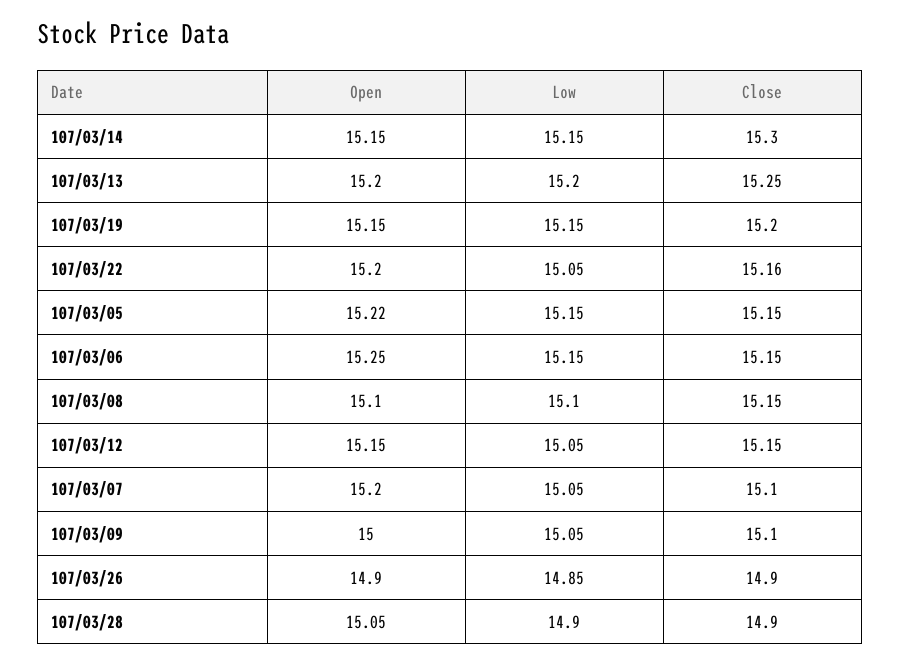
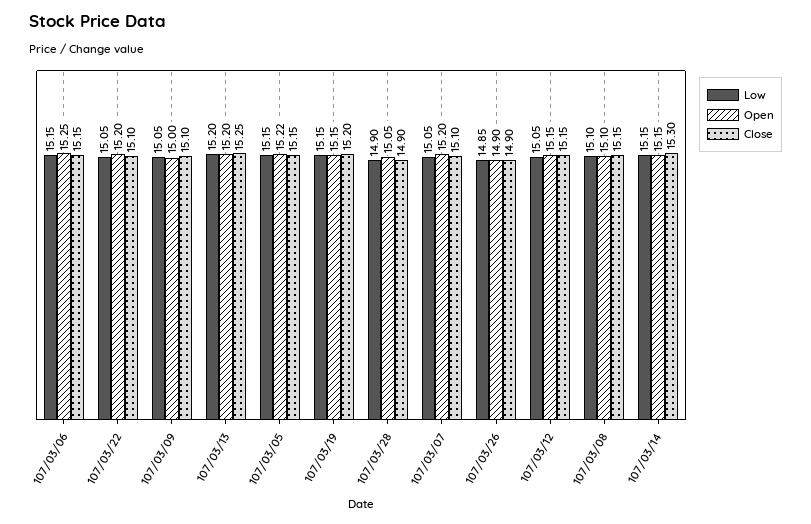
Close, 107/03/22: 15.16 -> 15.1

